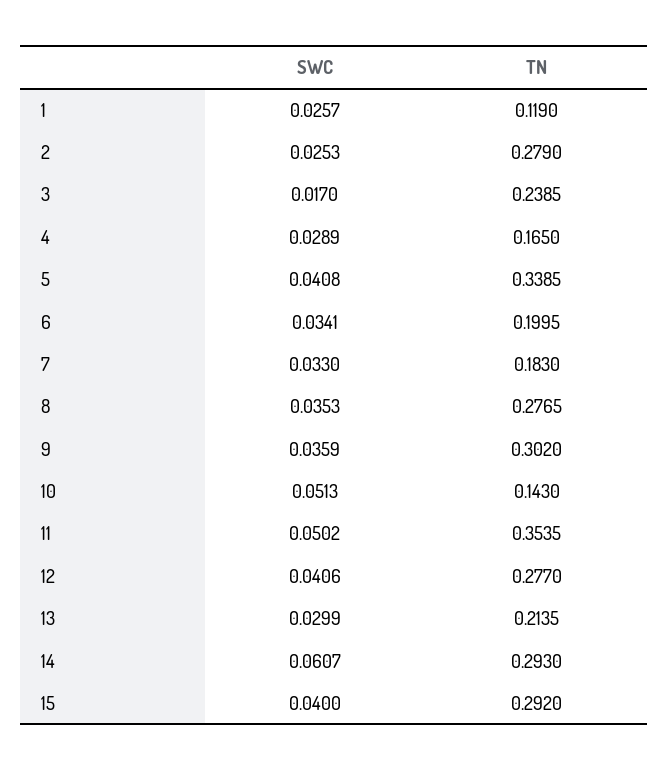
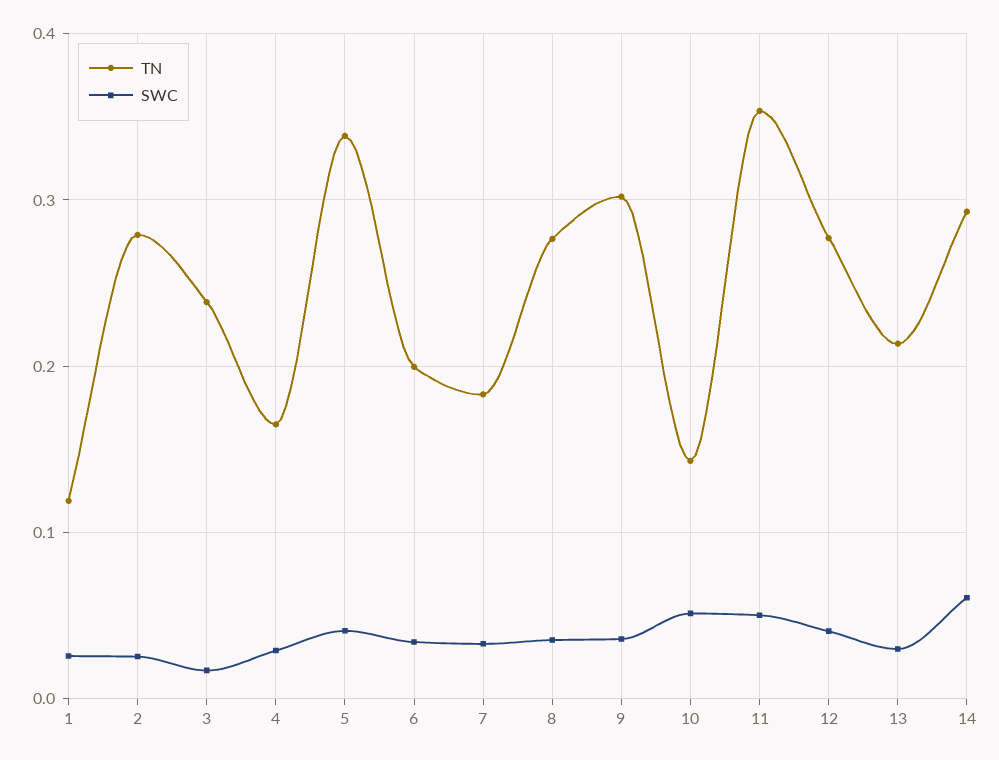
SWC, 15: 0.04 -> none
TN, 15: 0.292 -> none

